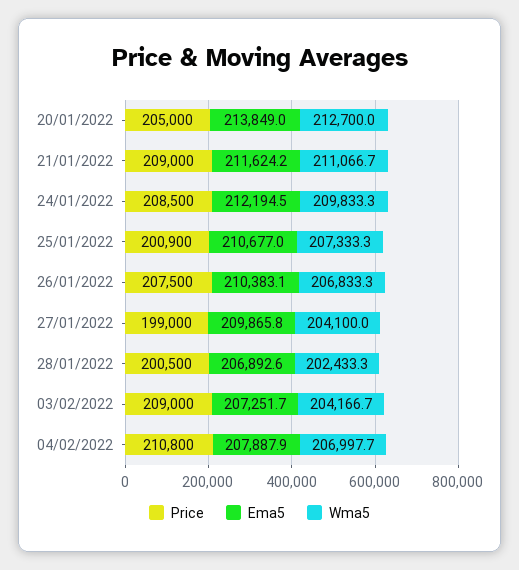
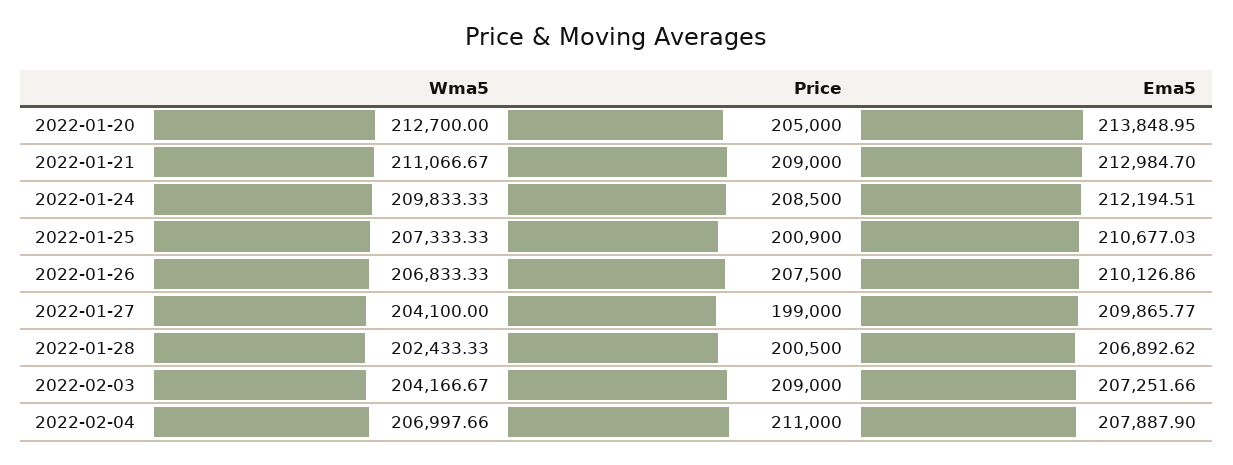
Ema5, 21/01/2022: 211624.2 -> 212984.7
Ema5, 26/01/2022: 210383.1 -> 210126.86
Price, 04/02/2022: 210800 -> 211000

